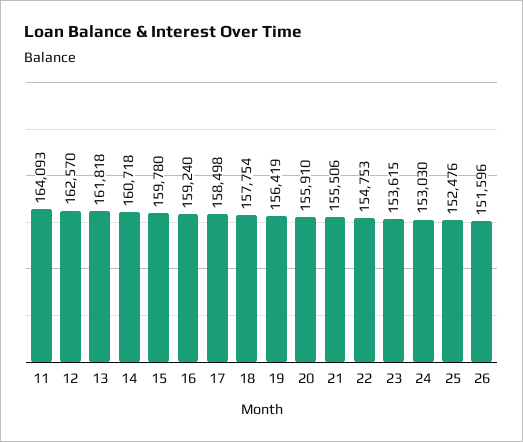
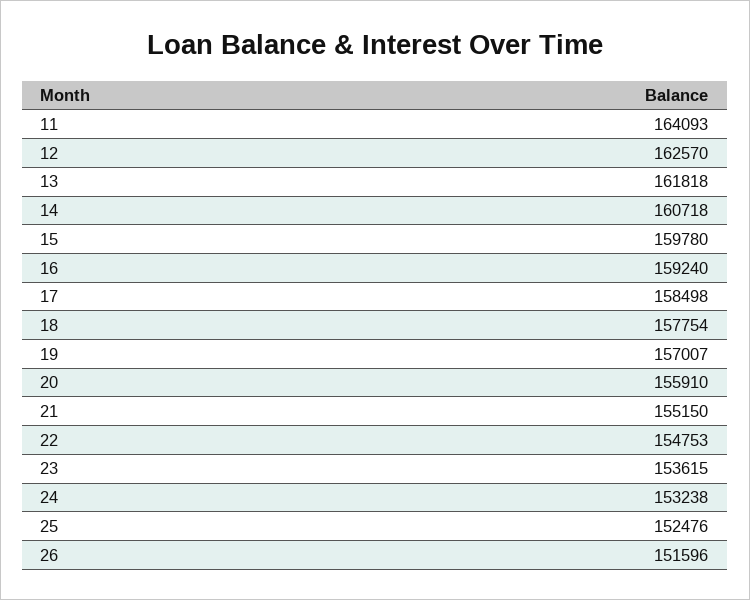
19: 156419 -> 157007
21: 155506 -> 155150
24: 153030 -> 153238

